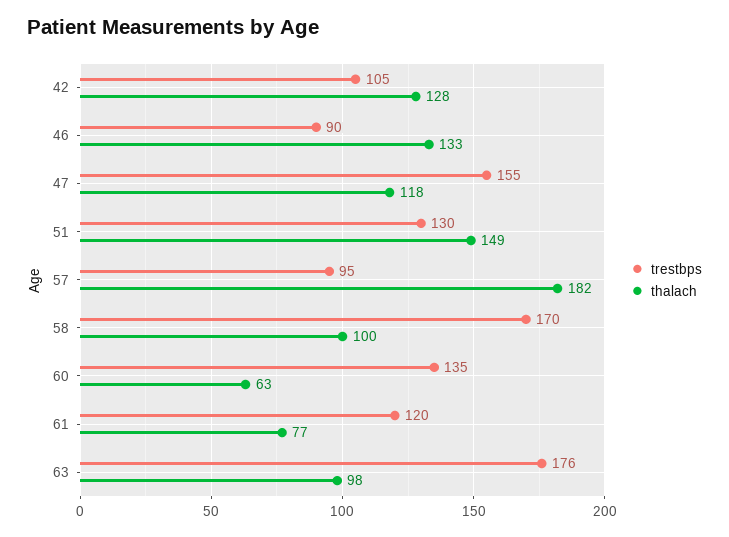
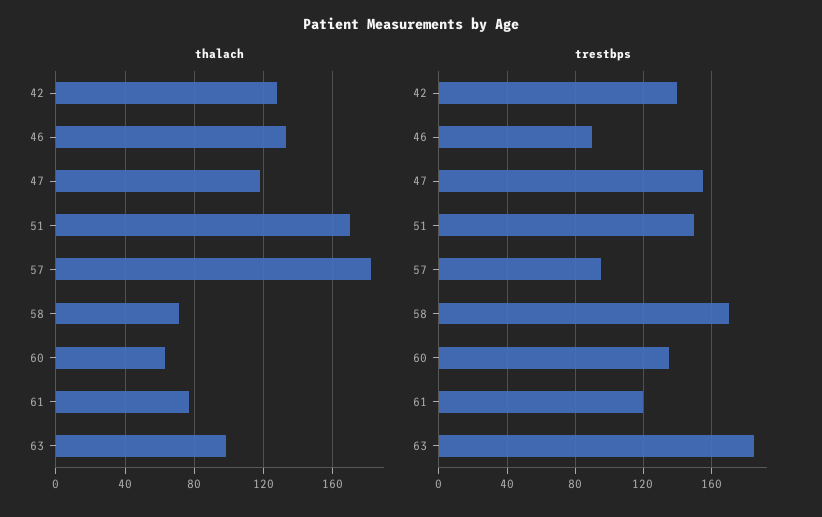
trestbps, 42: 105 -> 140
trestbps, 51: 130 -> 150
thalach, 51: 149 -> 170
thalach, 58: 100 -> 70
trestbps, 63: 176 -> 185

